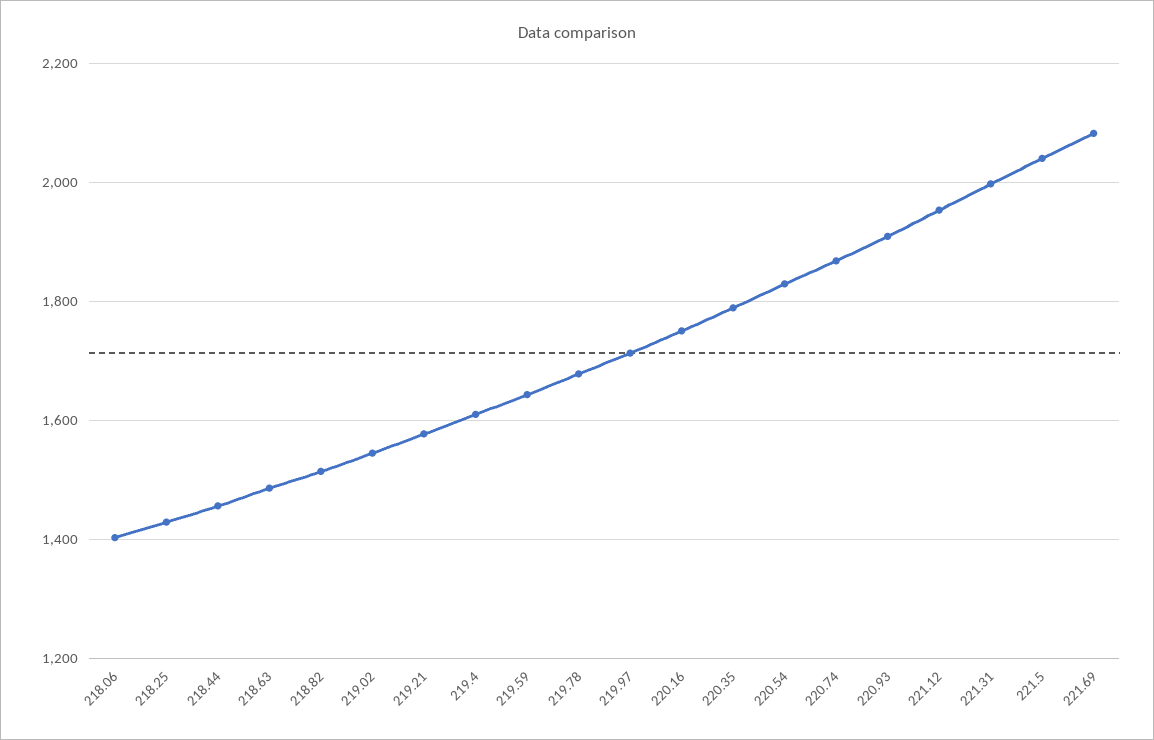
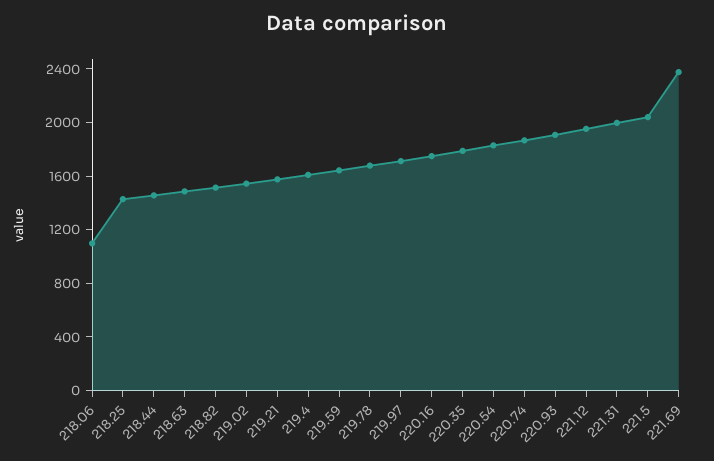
218.06: 1400 -> 1100
221.69: 2080 -> 2400

